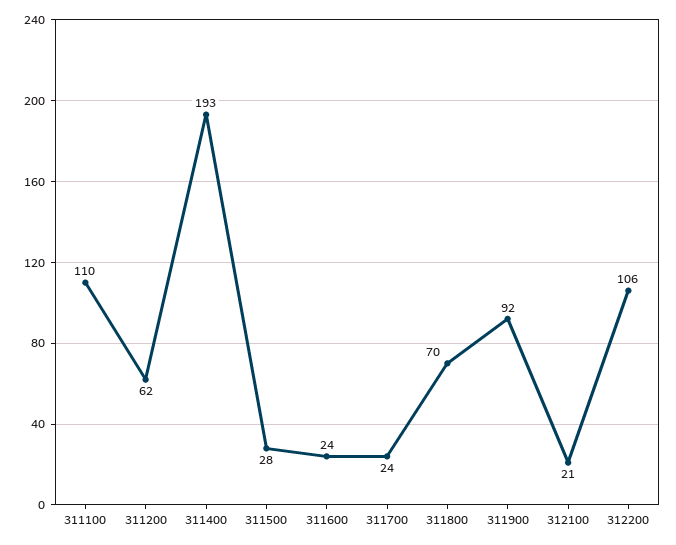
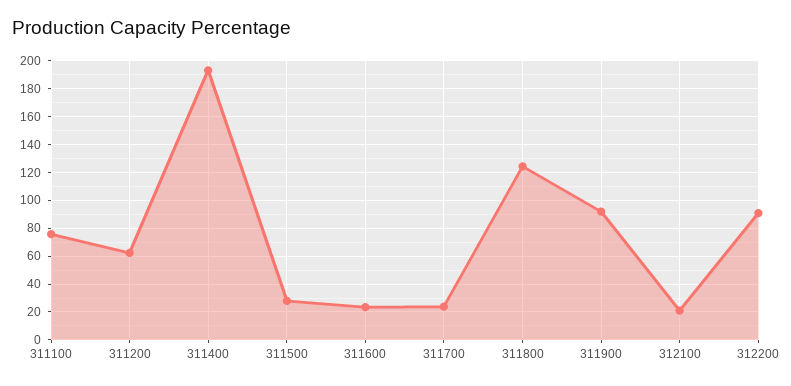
311100: 110 -> 75
311800: 70 -> 125
312200: 106 -> 90

